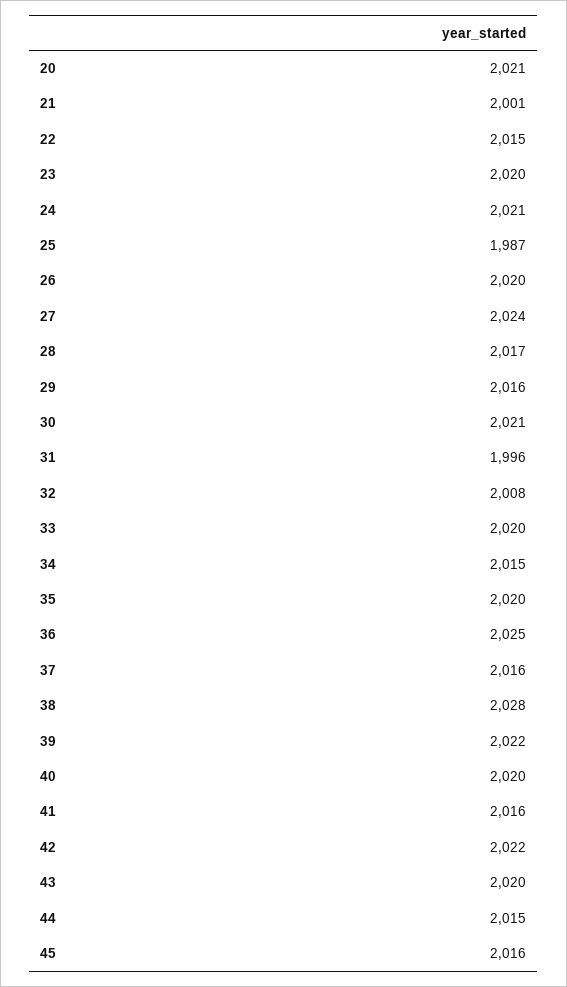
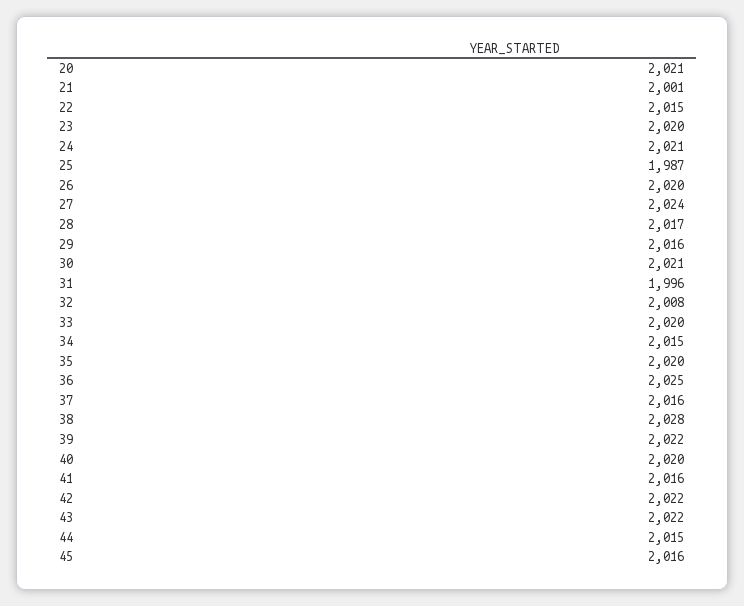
43: 2020 -> 2022

